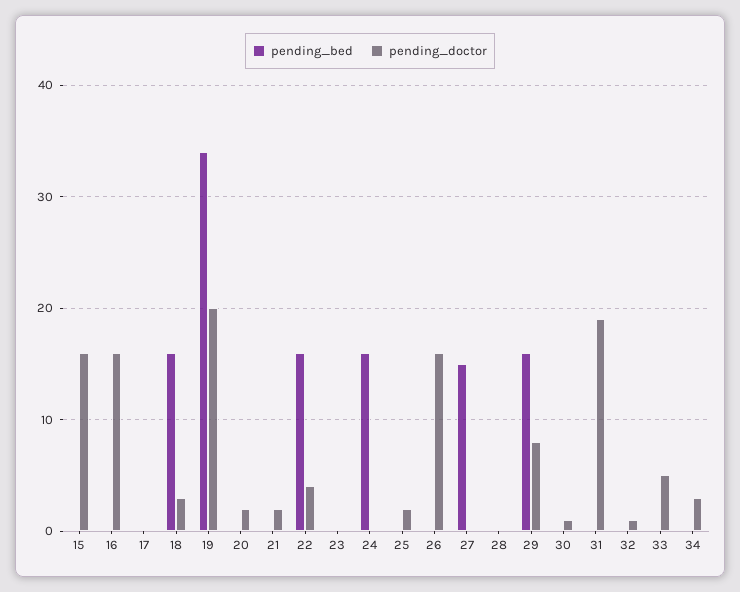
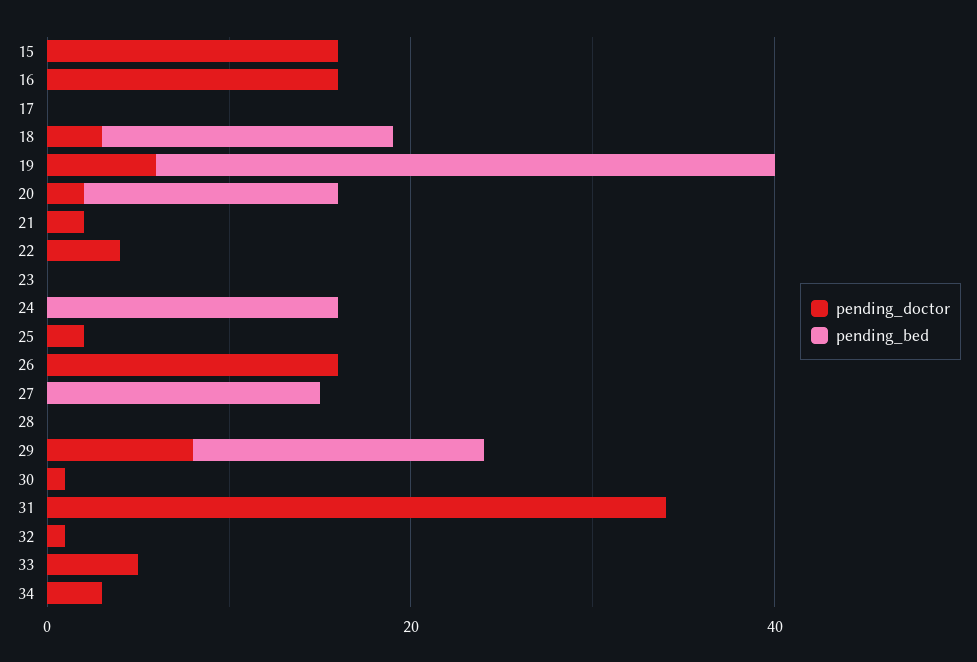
pending_doctor, 19: 20 -> 5
pending_bed, 20: 0 -> 15
pending_bed, 22: 16 -> 0
pending_doctor, 31: 19 -> 35

